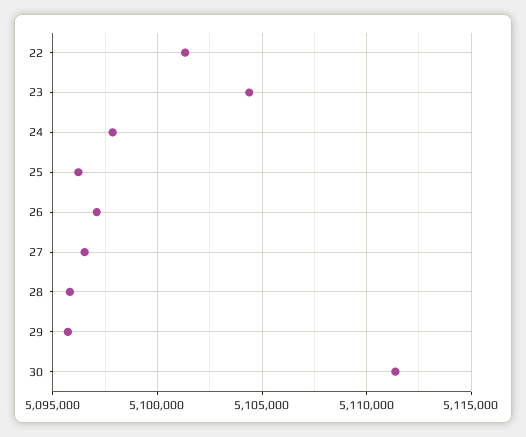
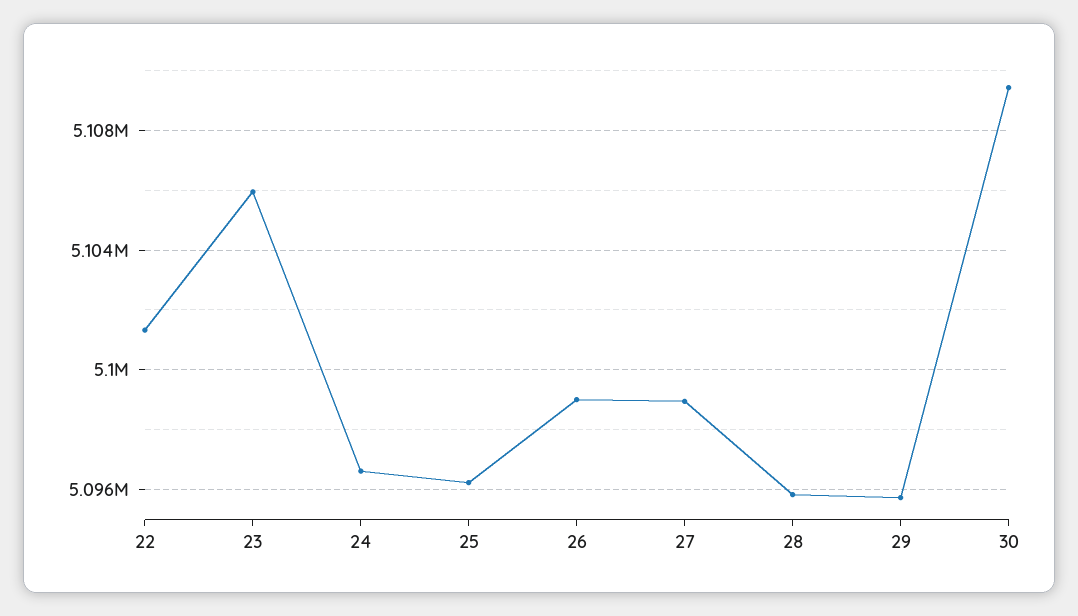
23: 5104500 -> 5106000
24: 5098000 -> 5096500
26: 5097000 -> 5099000
27: 5096500 -> 5099000
30: 5111500 -> 5109500

